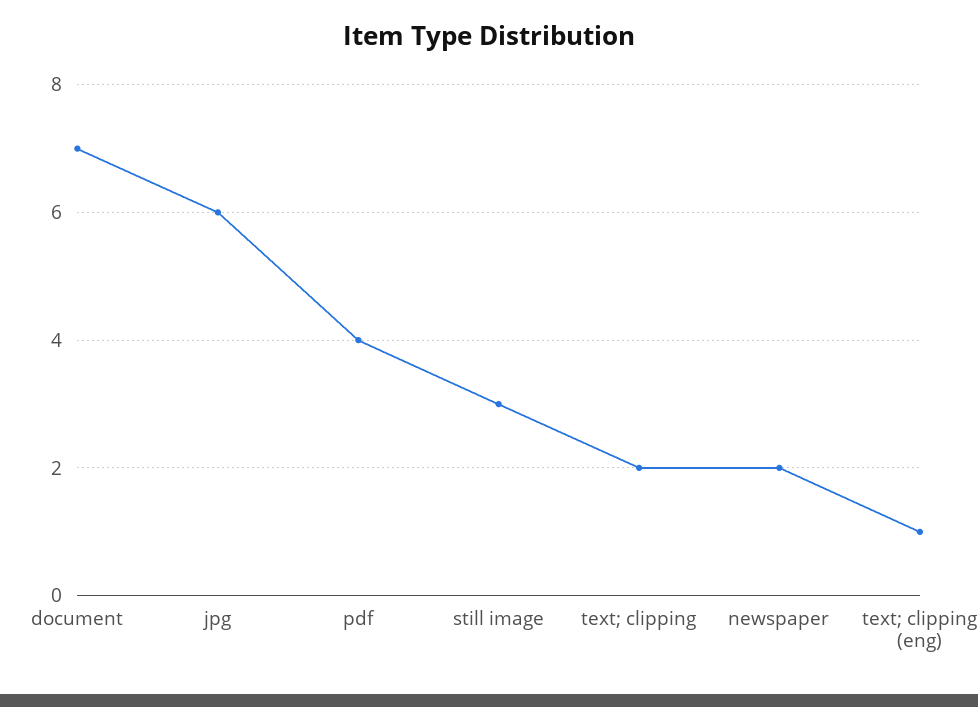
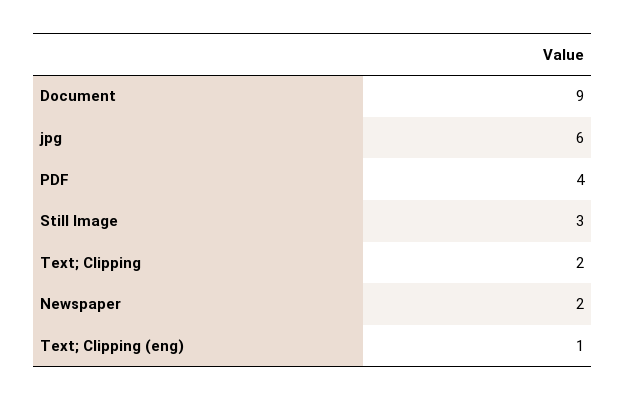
document: 7 -> 9

